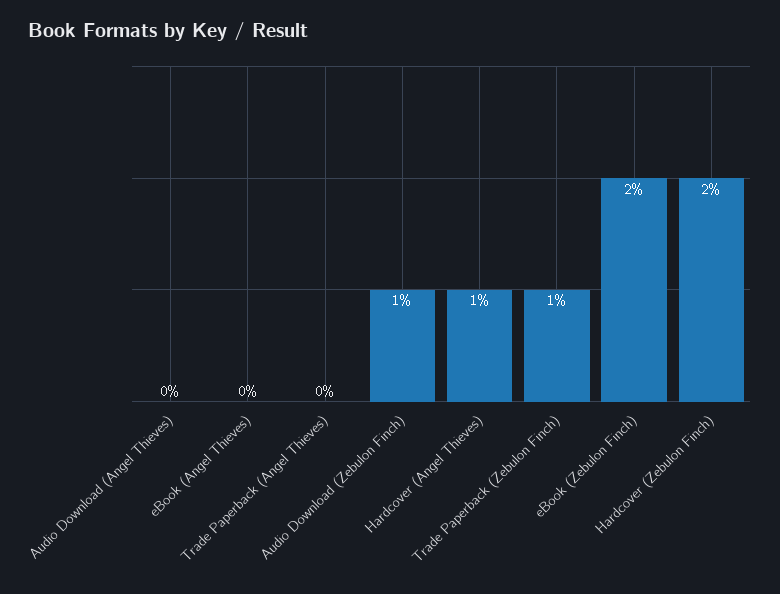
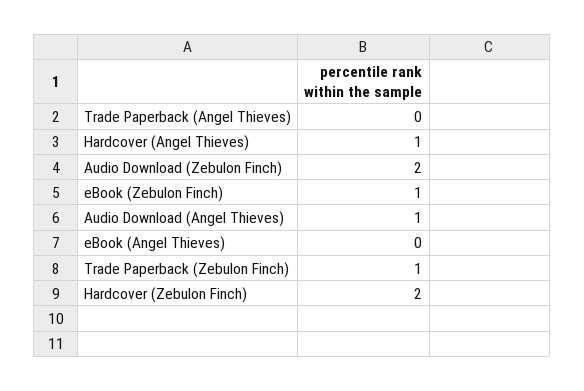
Audio Download (Angel Thieves): 0 -> 1
Audio Download (Zebulon Finch): 1 -> 2
eBook (Zebulon Finch): 2 -> 1

